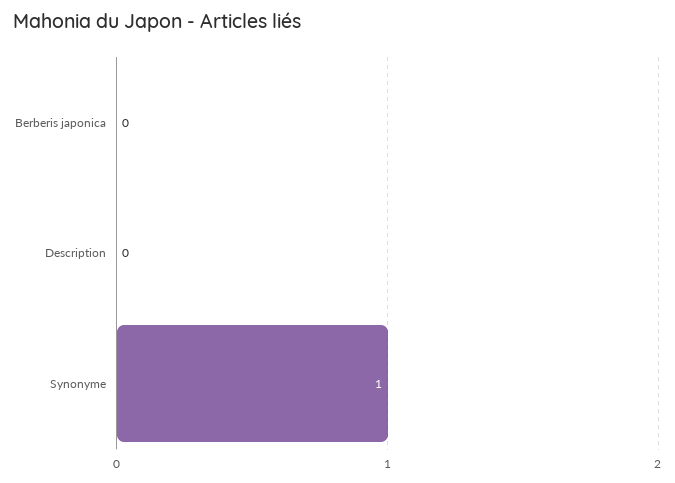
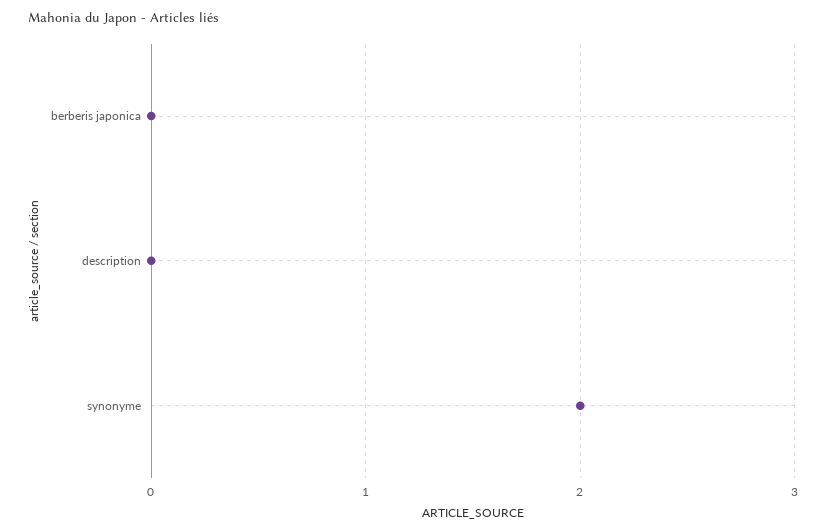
Synonyme: 1 -> 2

